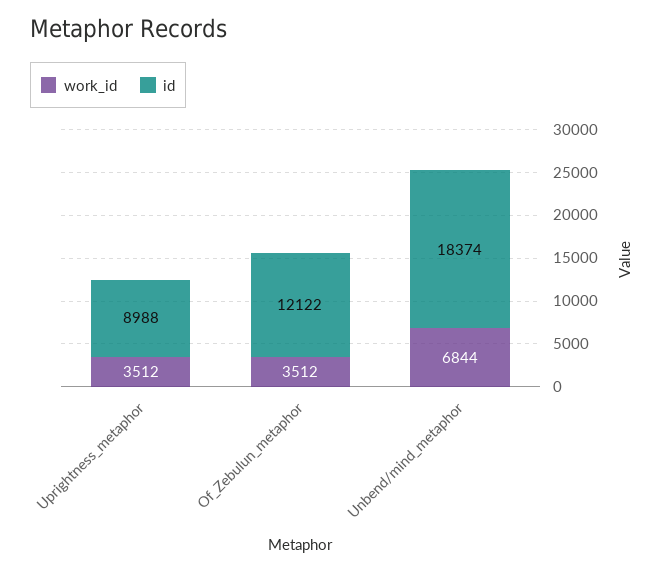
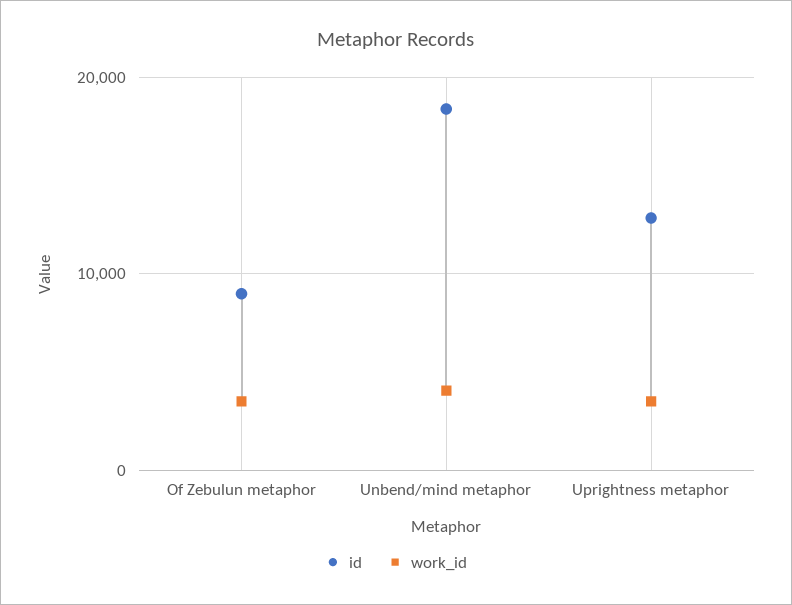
id, Uprightness_metaphor: 8988 -> 13000
id, Of_Zebulun_metaphor: 12122 -> 9000
work_id, Unbend/mind_metaphor: 6844 -> 4000

